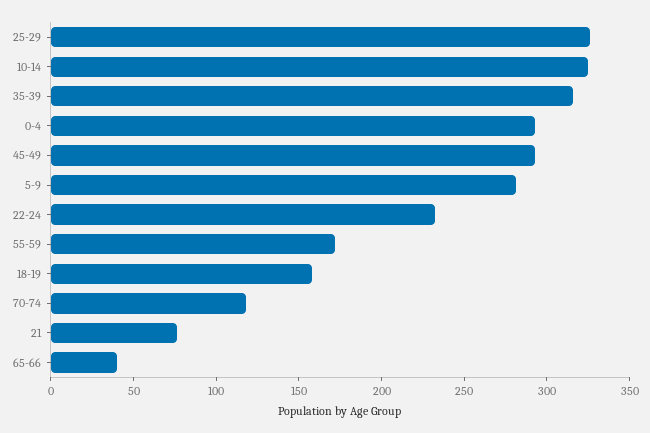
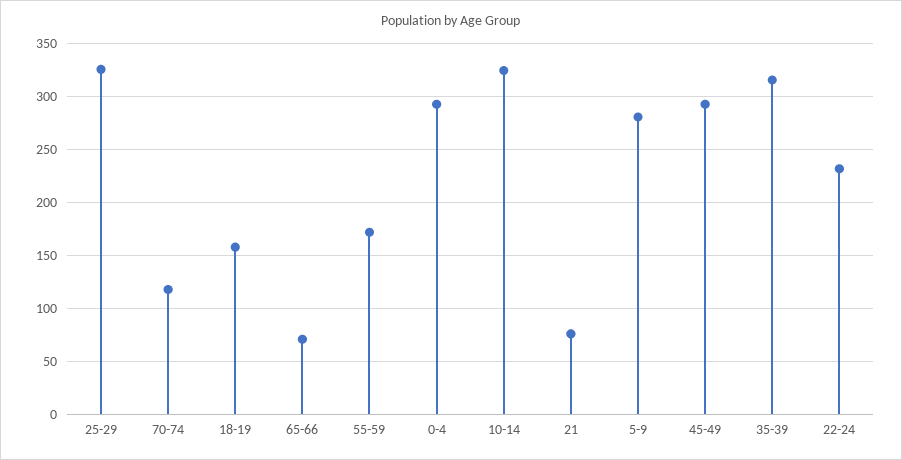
65-66: 40 -> 70

